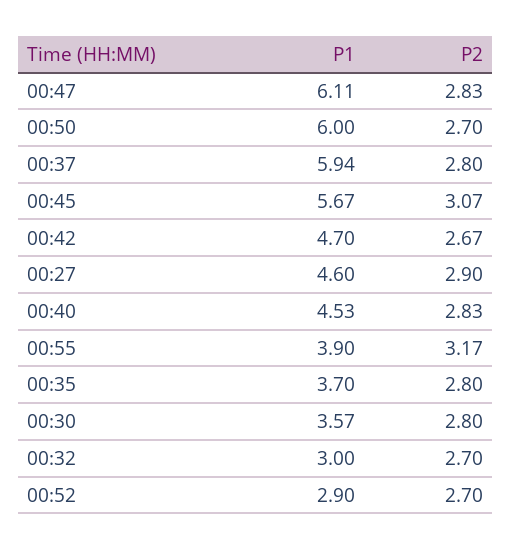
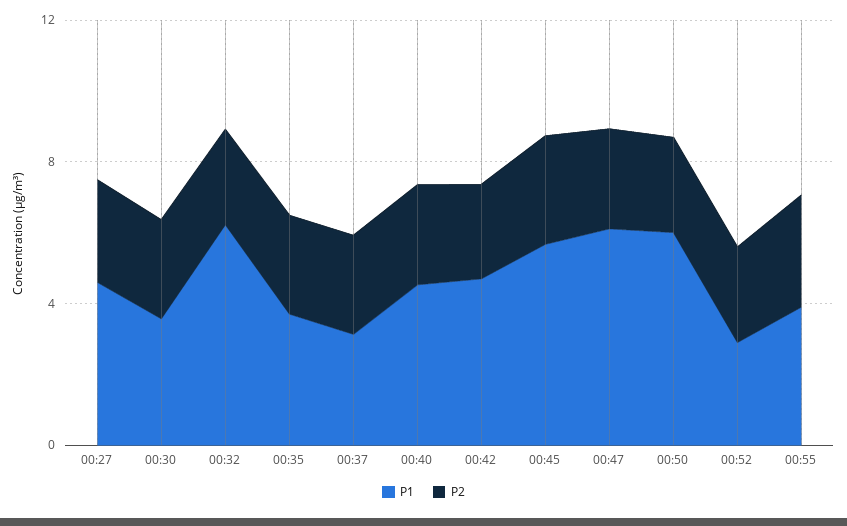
P1, 00:37: 5.94 -> 3
P1, 00:32: 3 -> 6

